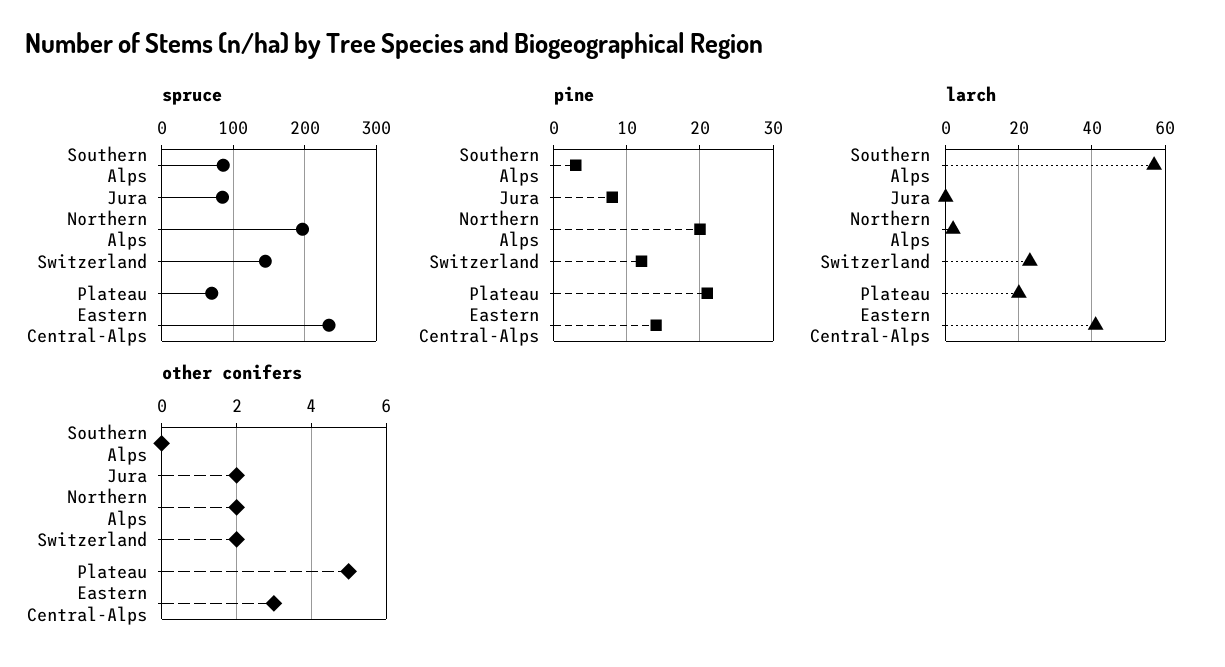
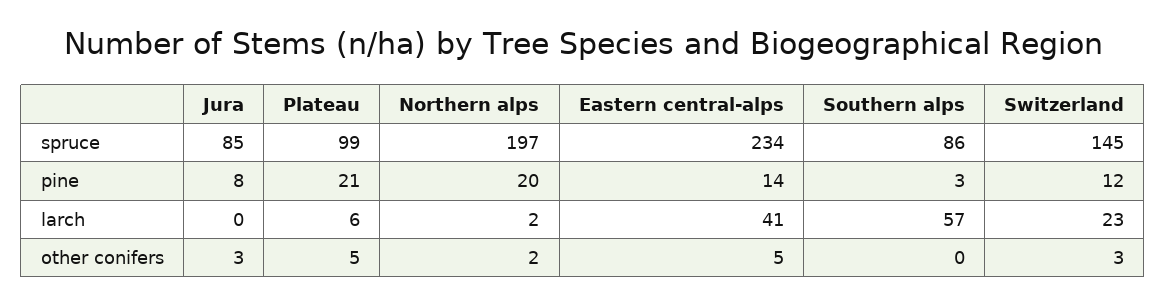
spruce, Plateau: 70 -> 99
larch, Plateau: 20 -> 6
other conifers, Jura: 2 -> 3
other conifers, Switzerland: 2 -> 3
other conifers, Eastern Central-Alps: 3 -> 5

